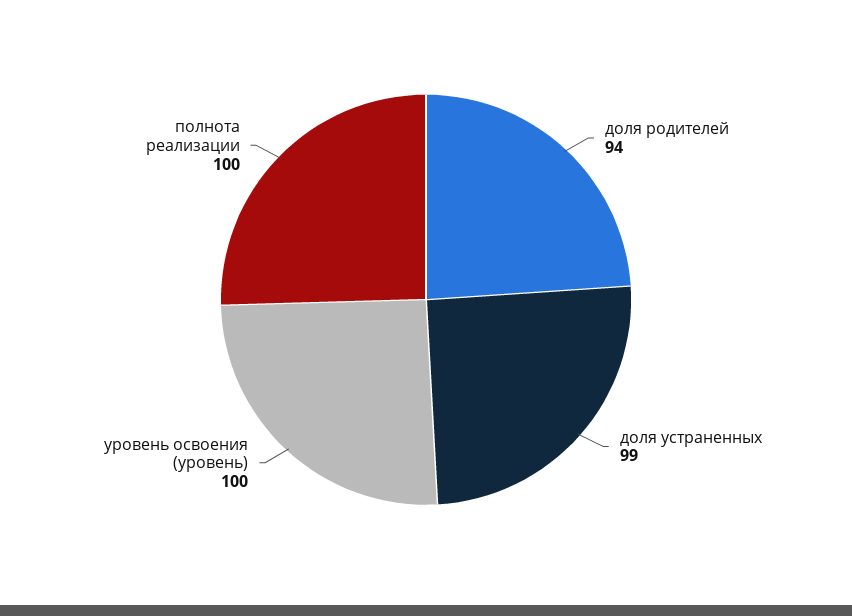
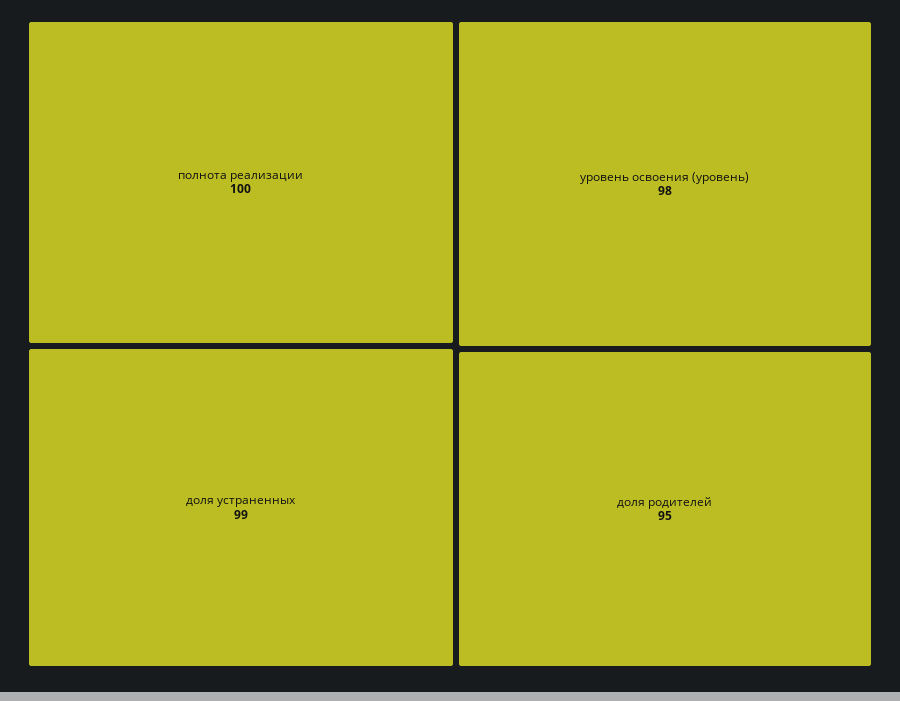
доля родителей: 94 -> 95
уровень освоения (уровень): 100 -> 98

